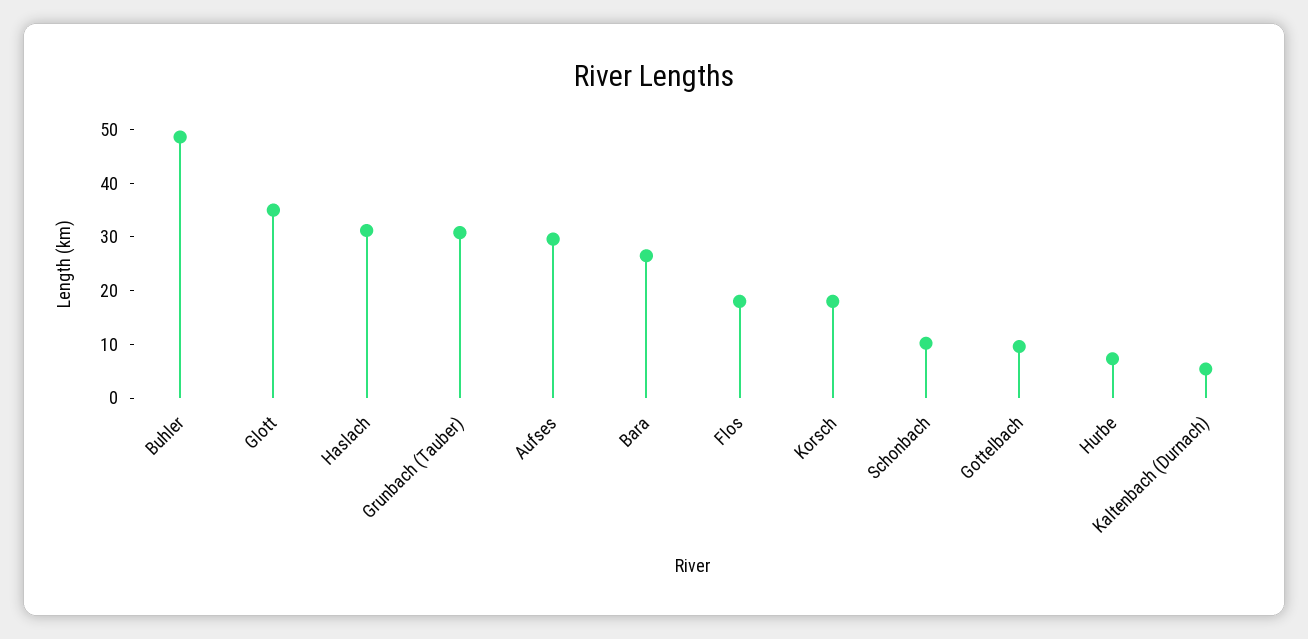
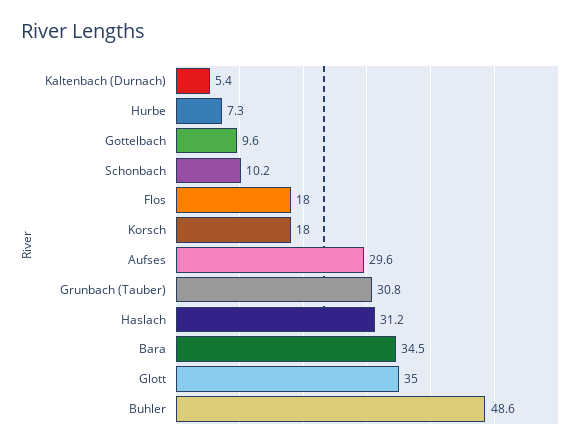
Bara: 26 -> 34.5

